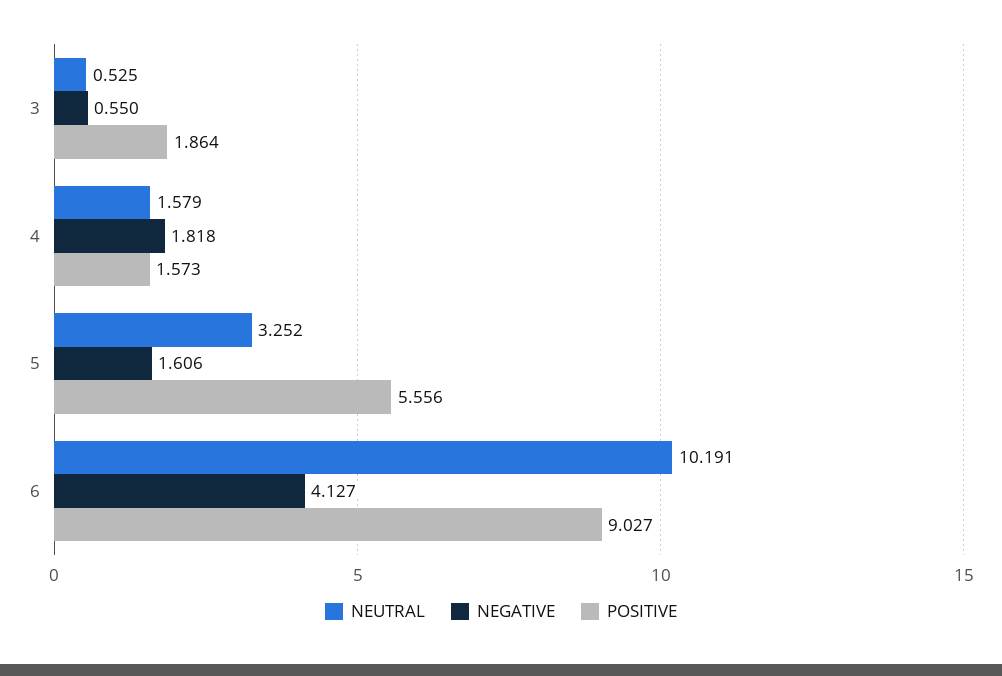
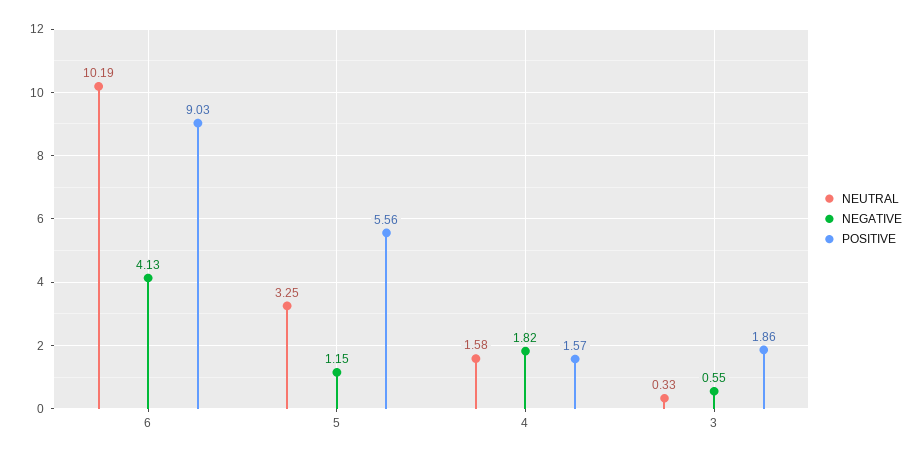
NEUTRAL, 3: 0.525 -> 0.33
NEGATIVE, 5: 1.606 -> 1.15

